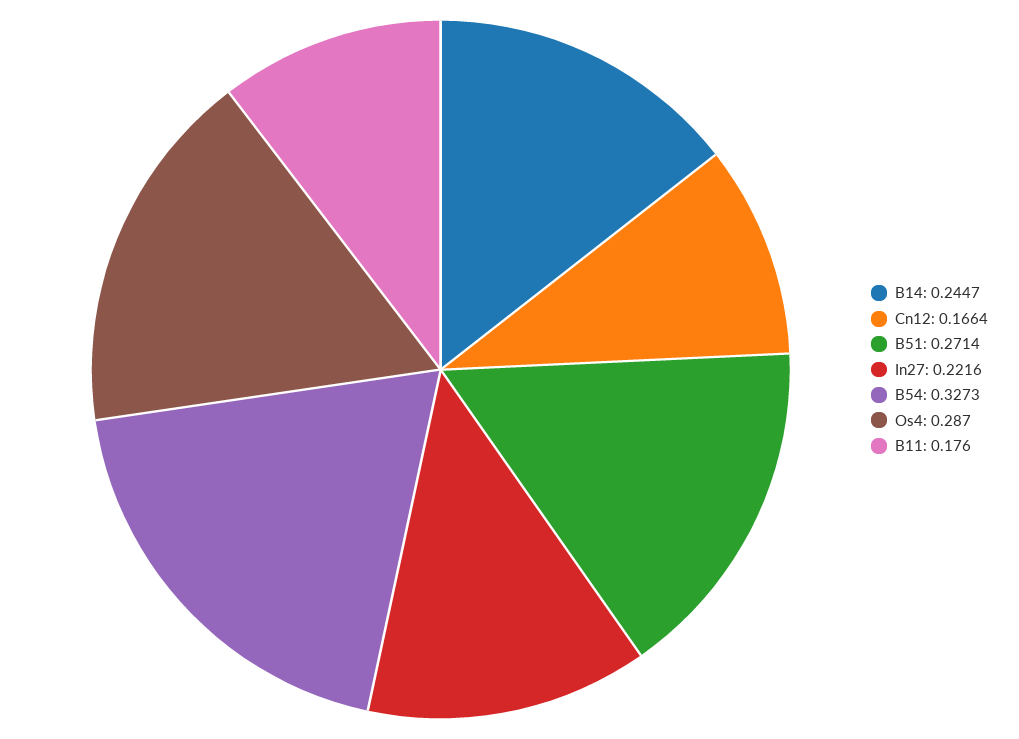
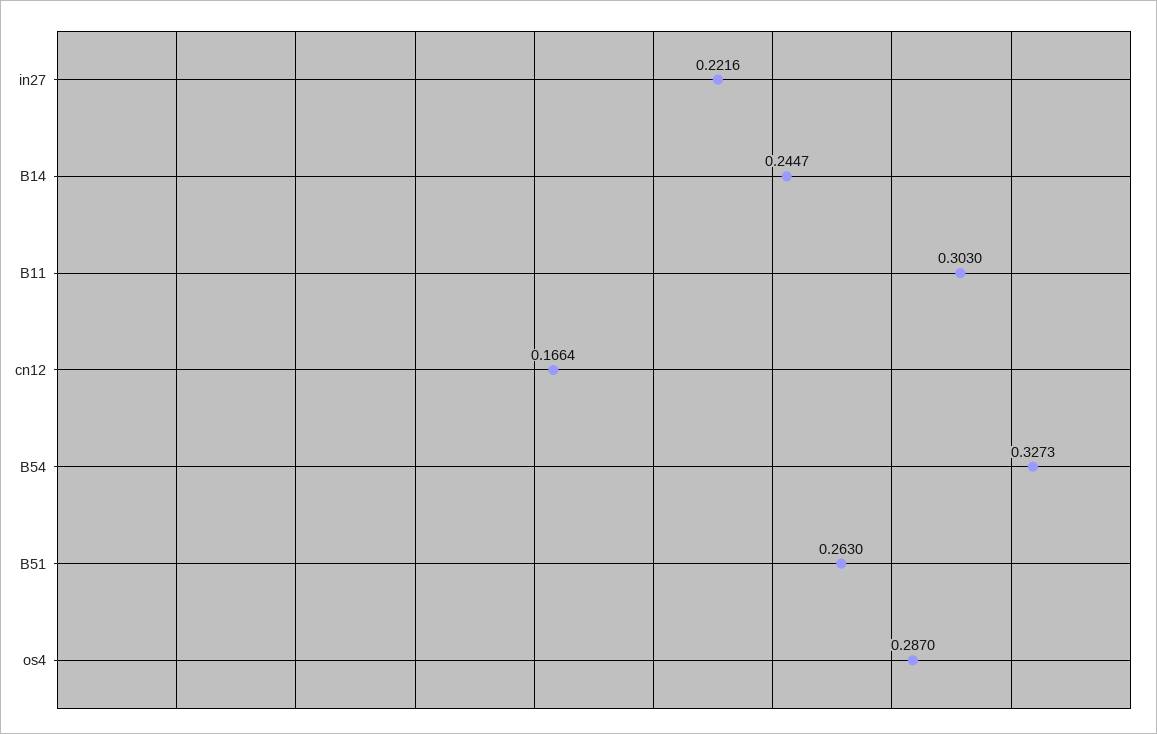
B51: 0.2714 -> 0.263
B11: 0.176 -> 0.303

